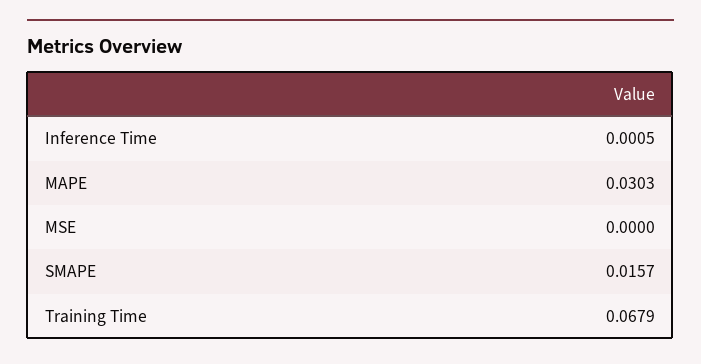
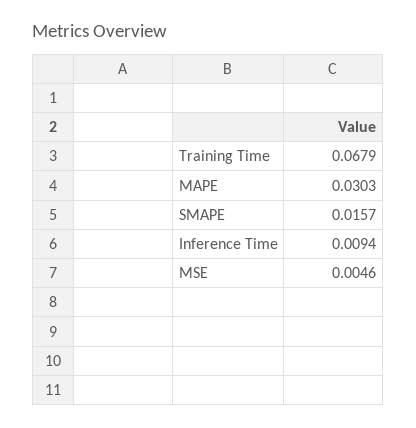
Inference Time: 0.0005 -> 0.0094
MSE: 0 -> 0.0046

